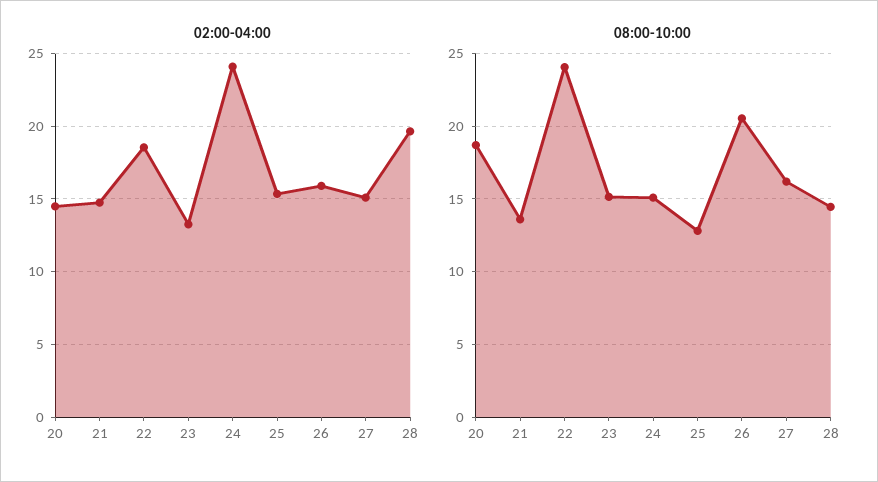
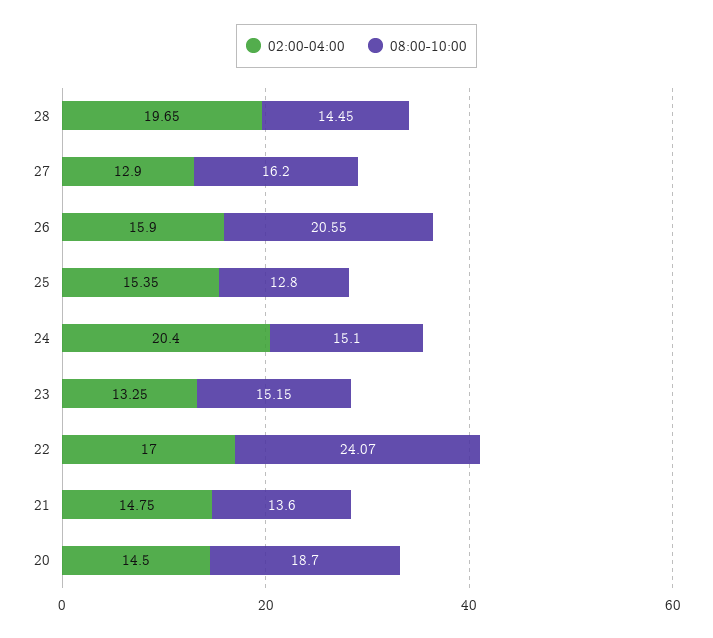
02:00-04:00, 22: 18.5 -> 17
02:00-04:00, 24: 24 -> 20.4
02:00-04:00, 27: 15 -> 12.9

